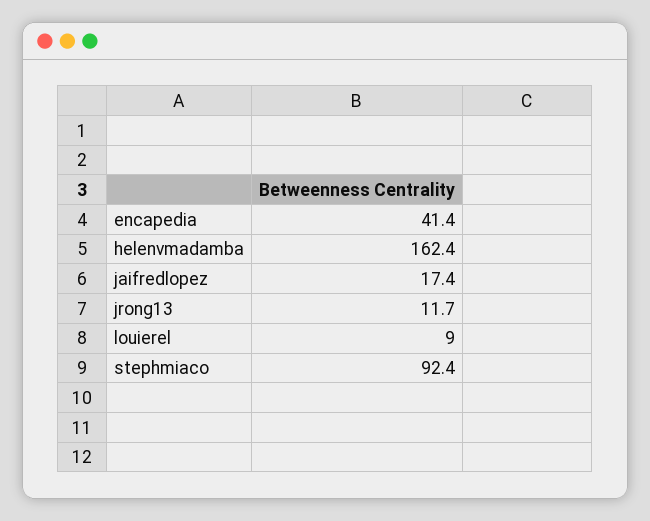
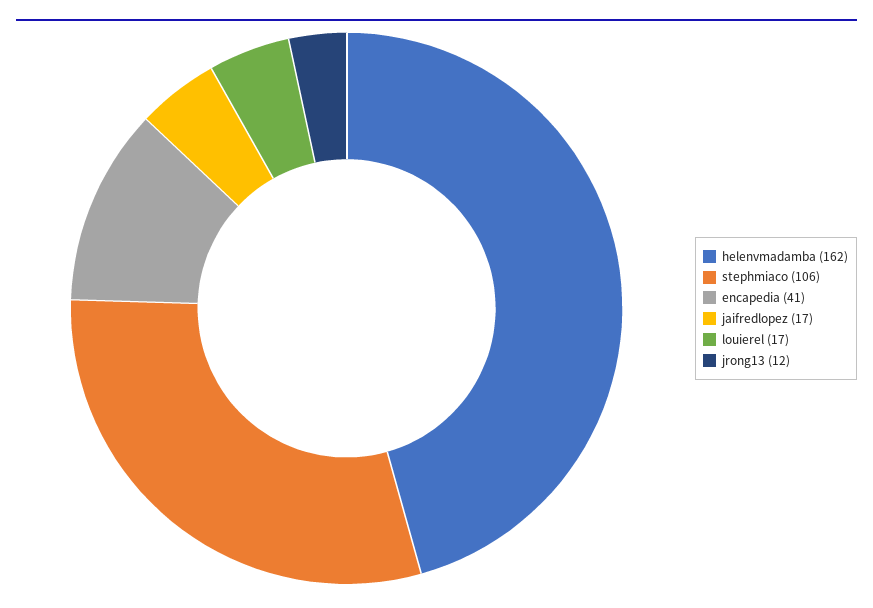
louierel: 9 -> 17
stephmiaco: 92.4 -> 106

